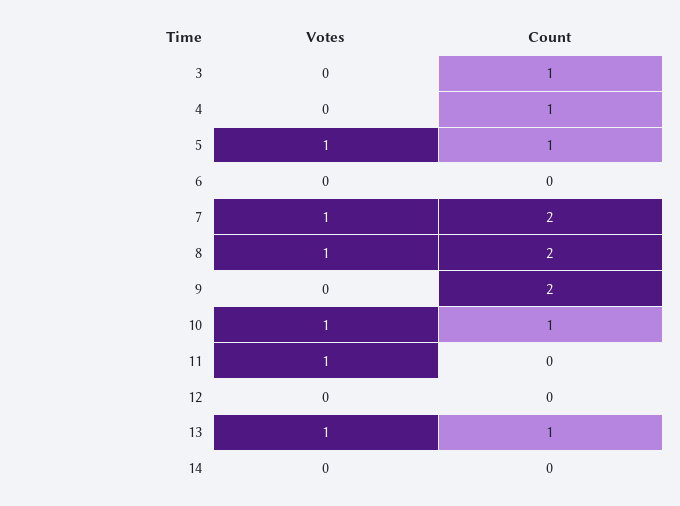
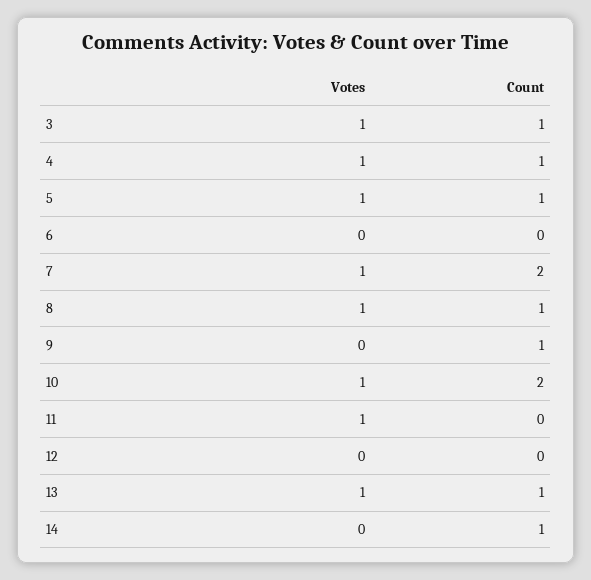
Votes, 3: 0 -> 1
Votes, 4: 0 -> 1
Count, 8: 2 -> 1
Count, 9: 2 -> 1
Count, 10: 1 -> 2
Count, 14: 0 -> 1

